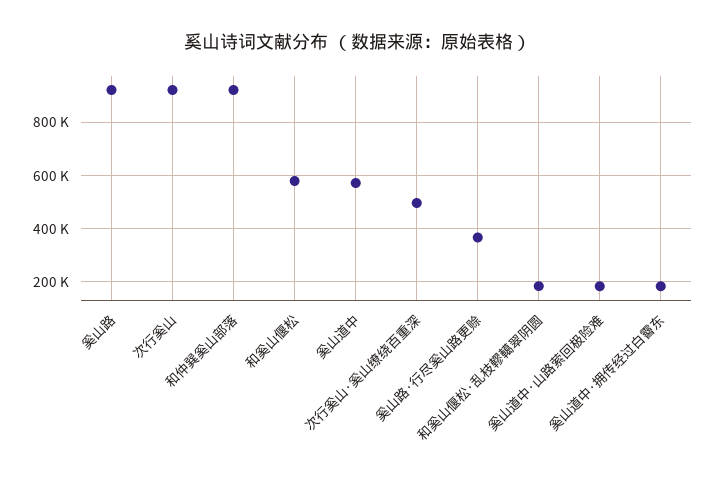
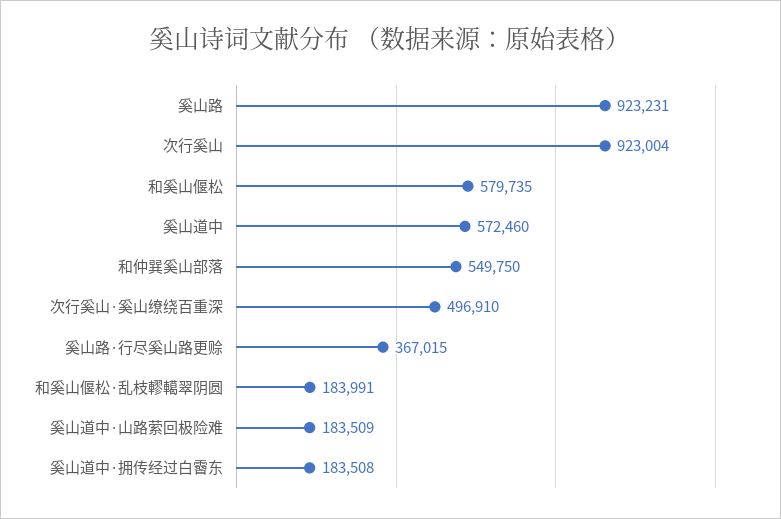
和仲巽奚山部落: 925000 -> 549750

